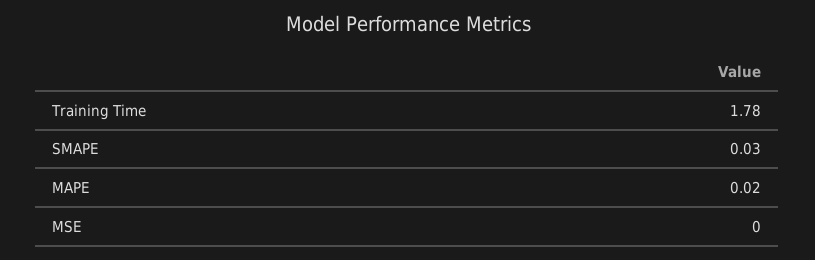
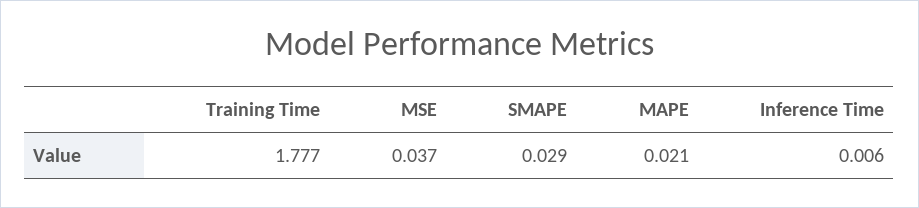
MSE: 0 -> 0.037
Inference Time: none -> 0.006

